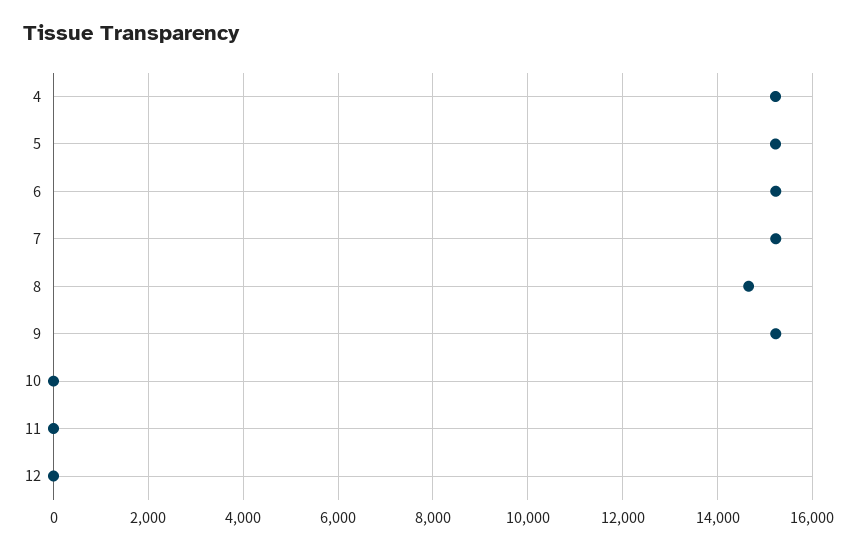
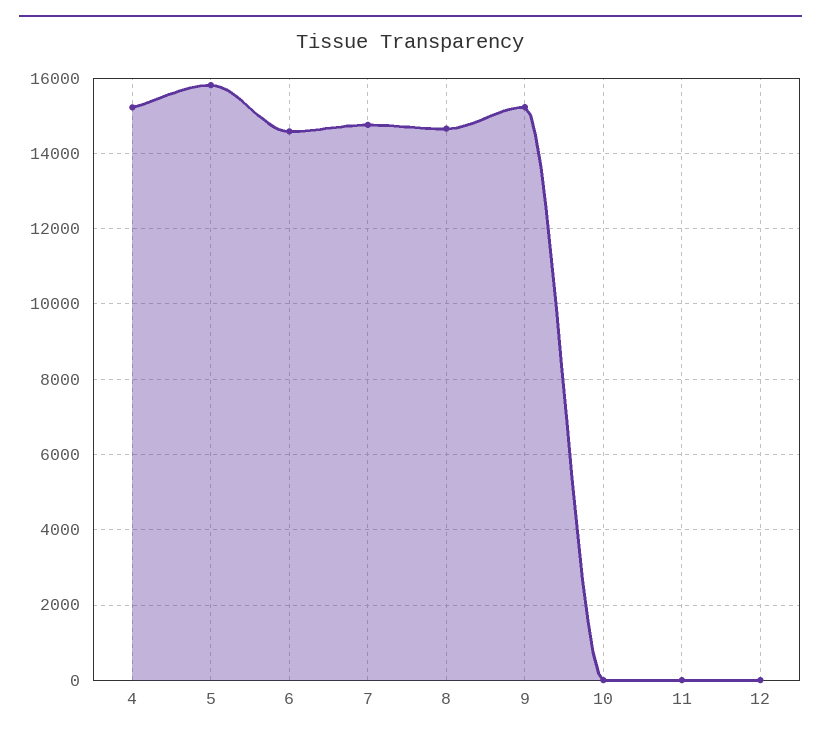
5: 15200 -> 15800
6: 15200 -> 14600
7: 15200 -> 14800

